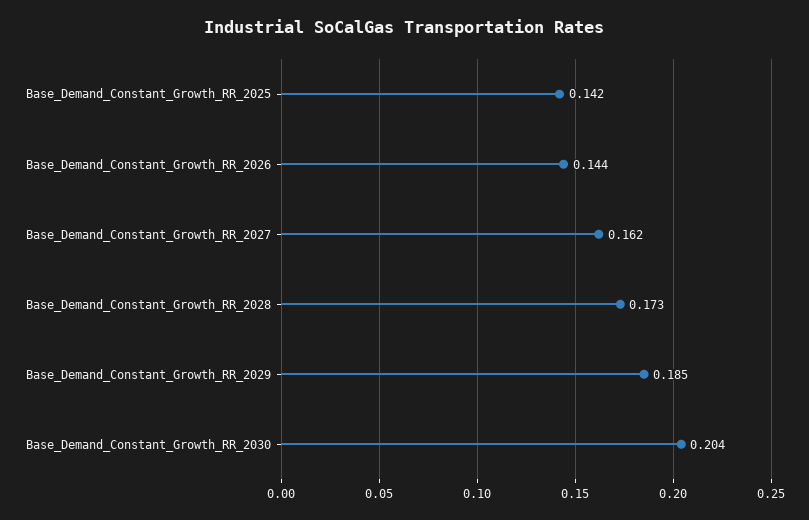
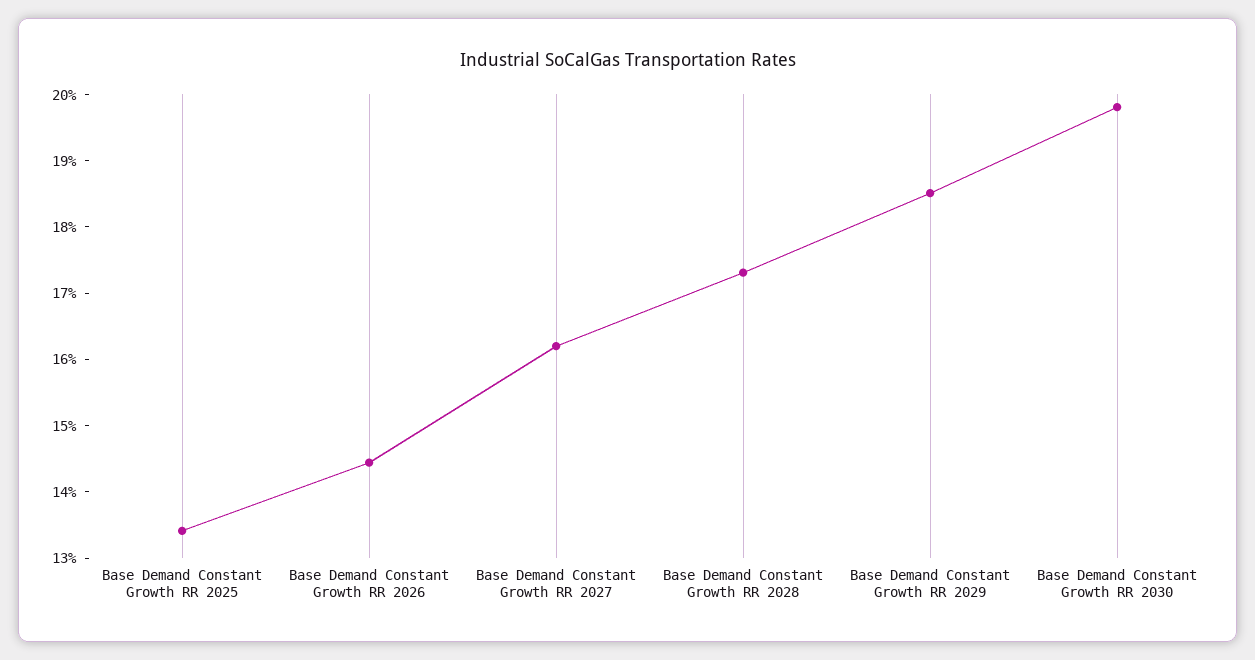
Base_Demand_Constant_Growth_RR_2025: 0.142 -> 0.134
Base_Demand_Constant_Growth_RR_2030: 0.204 -> 0.198

